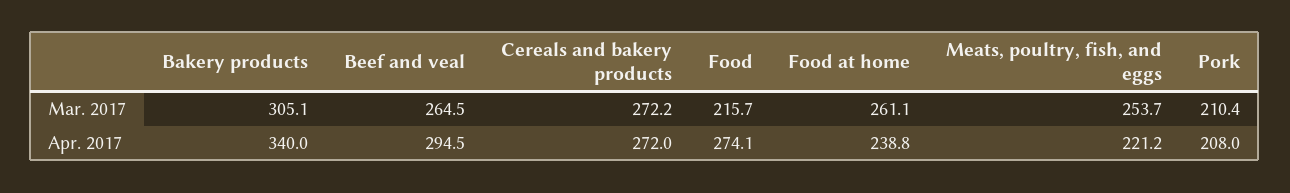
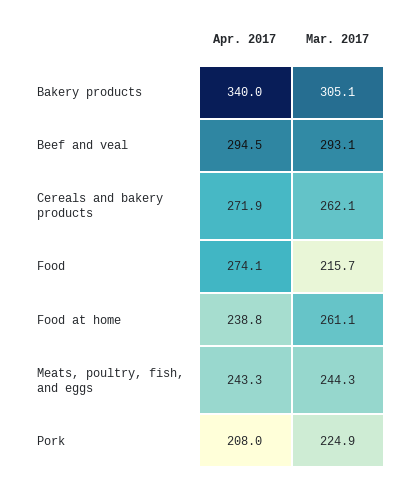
Beef and veal, Mar. 2017: 264.5 -> 293.1
Cereals and bakery products, Mar. 2017: 272.2 -> 262.1
Meats, poultry, fish, and eggs, Mar. 2017: 253.7 -> 244.3
Pork, Mar. 2017: 210.4 -> 224.9
Cereals and bakery products, Apr. 2017: 272 -> 271.9
Meats, poultry, fish, and eggs, Apr. 2017: 221.2 -> 243.3

